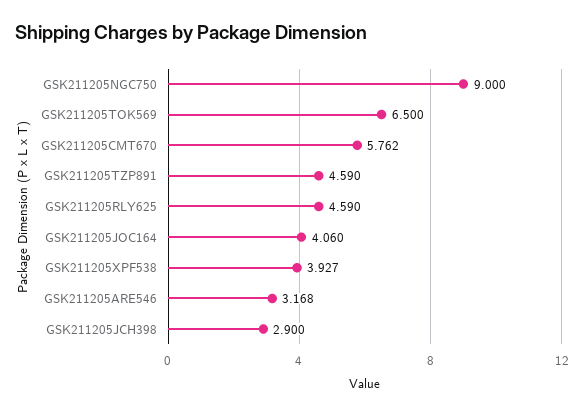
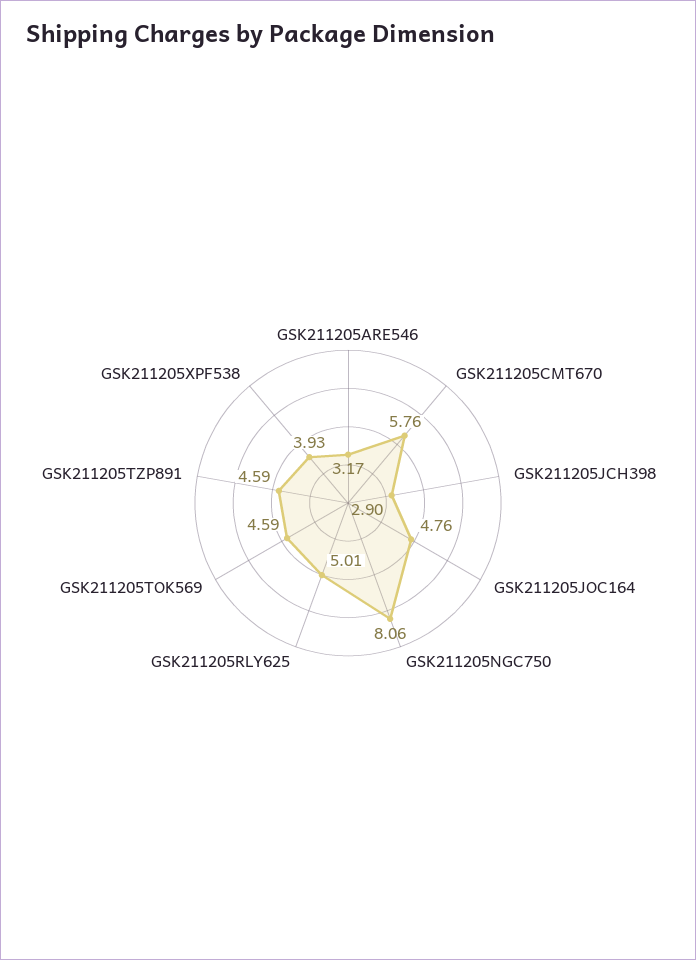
GSK211205NGC750: 9 -> 8.06
GSK211205TOK569: 6.5 -> 4.59
GSK211205RLY625: 4.59 -> 5.01
GSK211205JOC164: 4.06 -> 4.76

